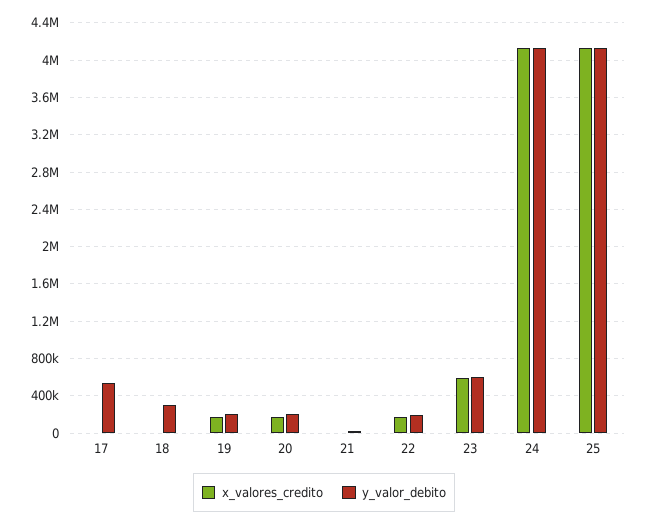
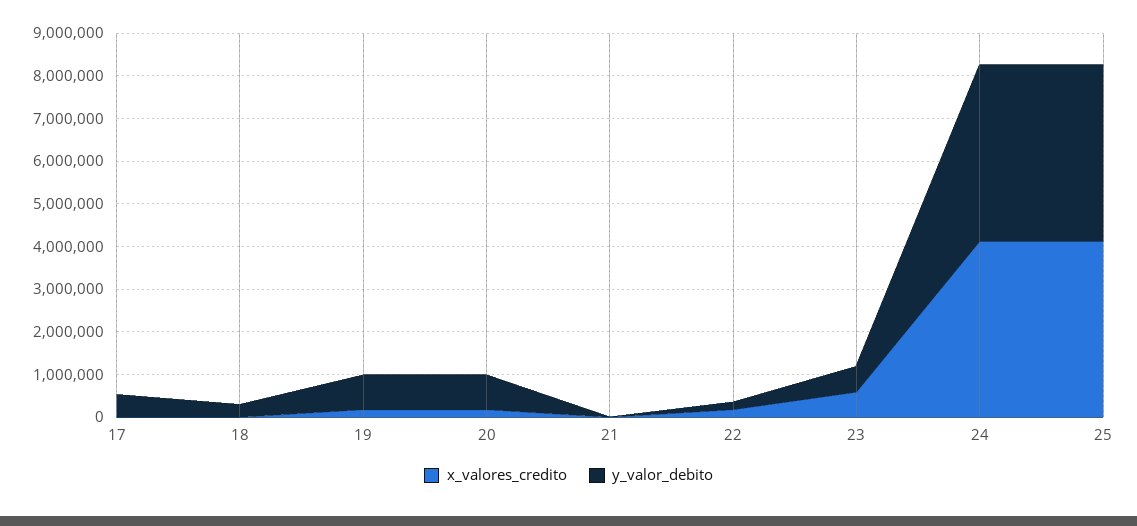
y_valor_debito, 19: 200000 -> 800000
y_valor_debito, 20: 200000 -> 800000

